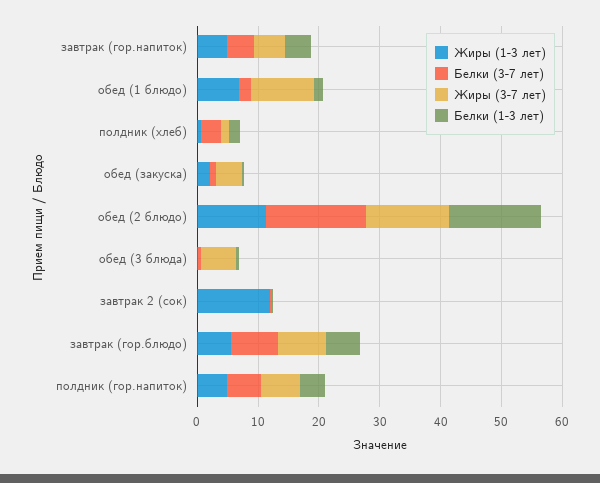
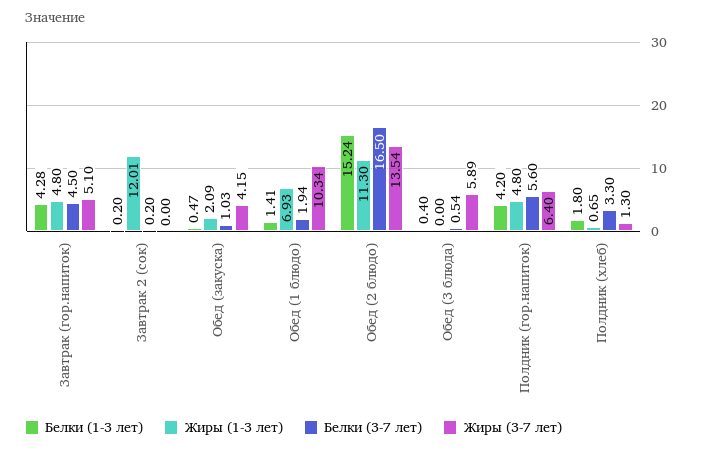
Жиры (1-3 лет), завтрак (гор.блюдо): 6 -> none
Белки (3-7 лет), завтрак (гор.блюдо): 8 -> none
Жиры (3-7 лет), завтрак (гор.блюдо): 8 -> none
Белки (1-3 лет), завтрак (гор.блюдо): 6 -> none

